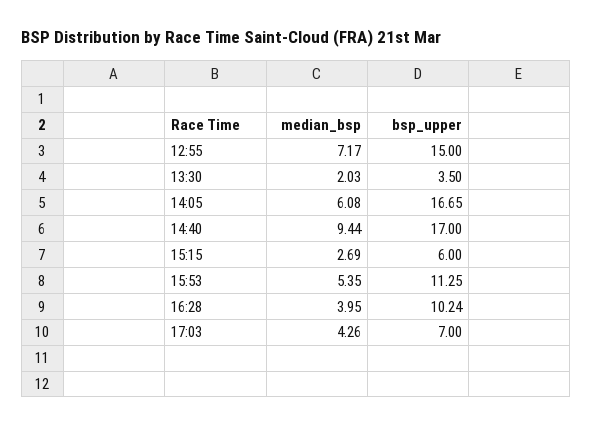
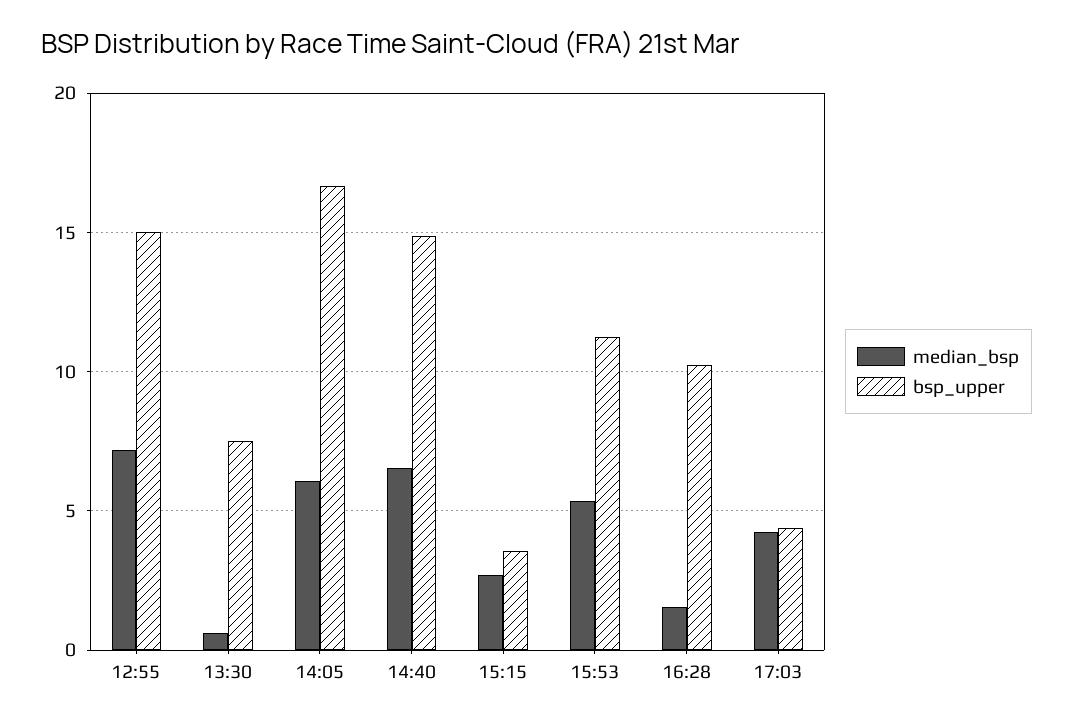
median_bsp, 13:30: 2.03 -> 0.5
bsp_upper, 13:30: 3.5 -> 7.5
median_bsp, 14:40: 9.44 -> 6.5
bsp_upper, 14:40: 17 -> 15
bsp_upper, 15:15: 6 -> 3.5
median_bsp, 16:28: 3.95 -> 1.5
bsp_upper, 17:03: 7 -> 4.5

